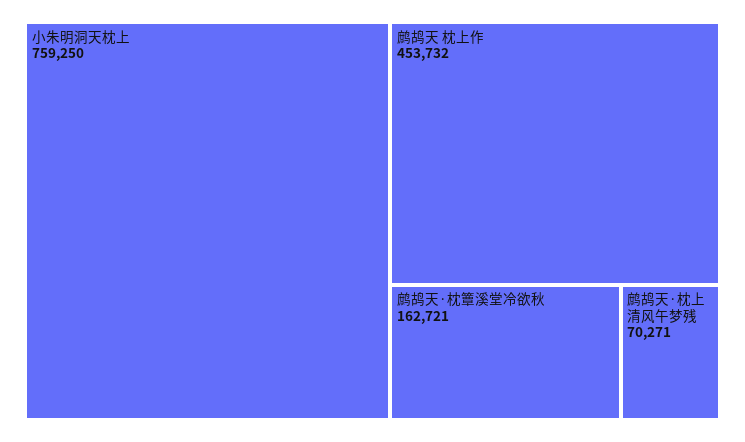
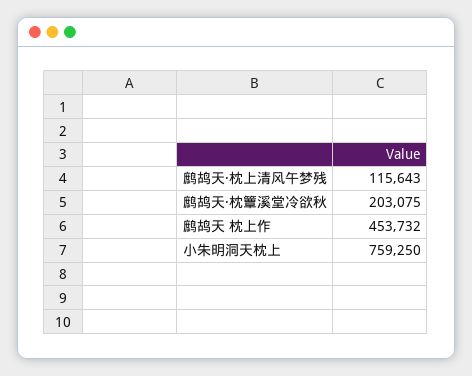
鹧鸪天·枕簟溪堂冷欲秋: 162721 -> 203075
鹧鸪天·枕上清风午梦残: 70271 -> 115643

